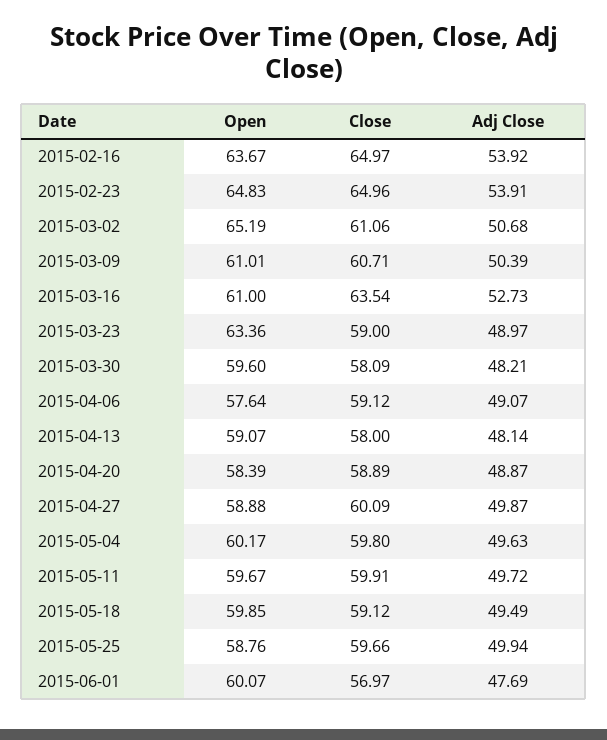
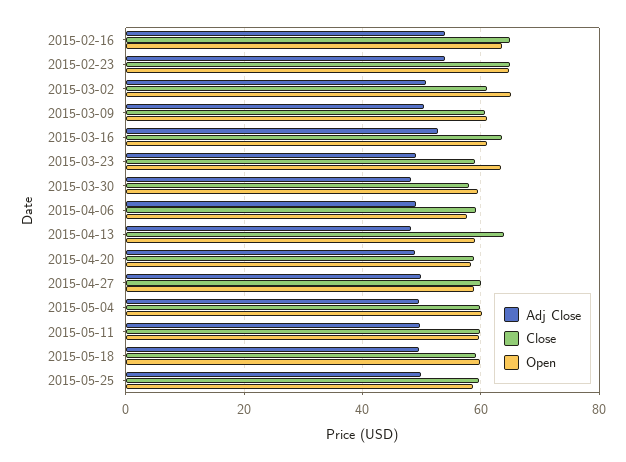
Close, 2015-04-13: 58 -> 64
Open, 2015-06-01: 60.07 -> none
Close, 2015-06-01: 56.97 -> none
Adj Close, 2015-06-01: 47.69 -> none

